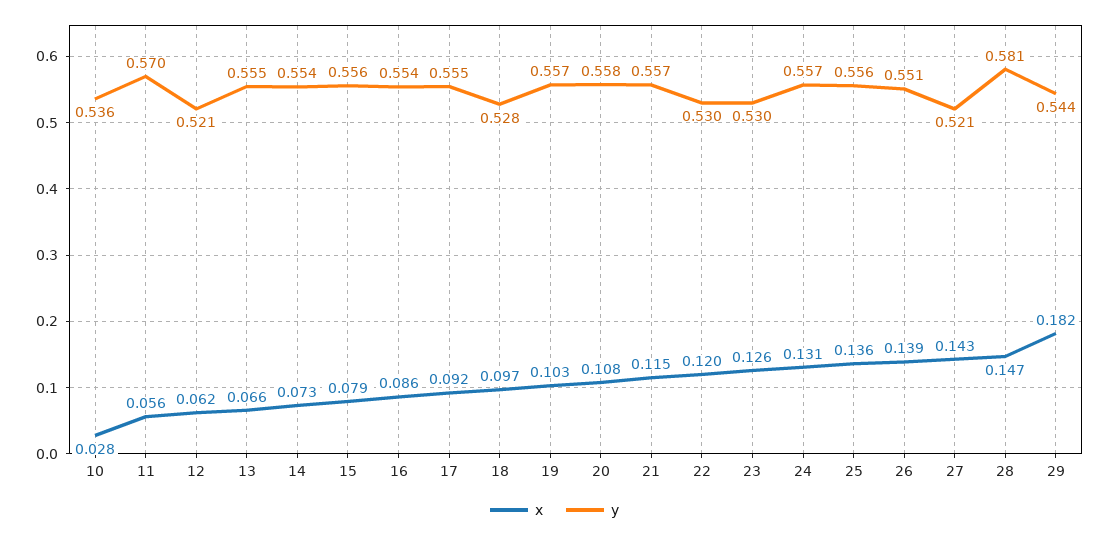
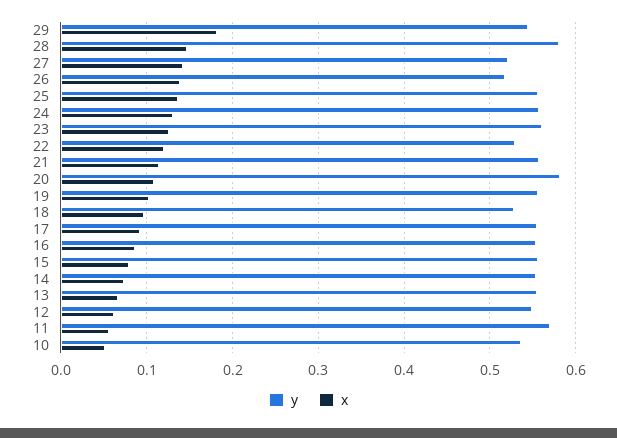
x, 10: 0.028 -> 0.05
y, 12: 0.521 -> 0.55
y, 20: 0.558 -> 0.58
y, 23: 0.53 -> 0.56
y, 26: 0.551 -> 0.52

